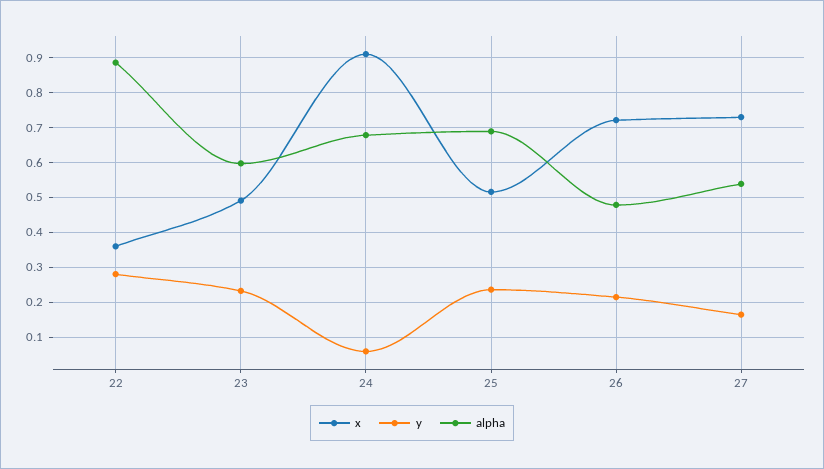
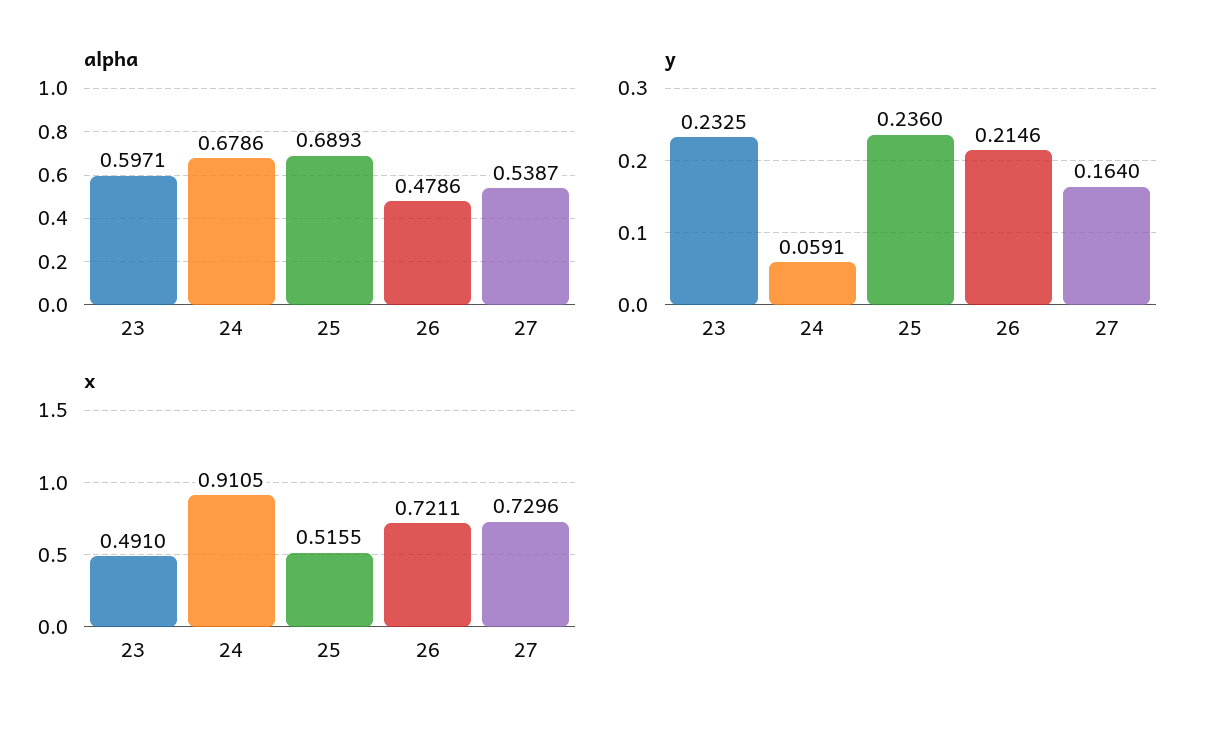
x, 22: 0.36 -> none
y, 22: 0.28 -> none
alpha, 22: 0.88 -> none

